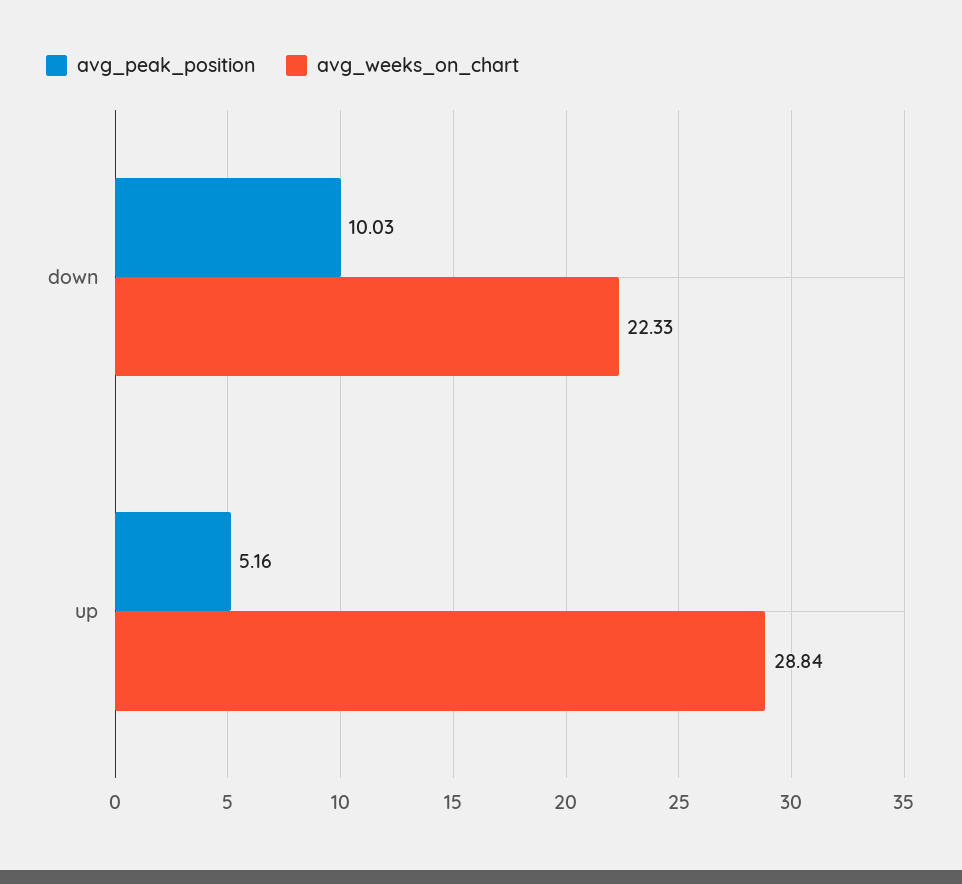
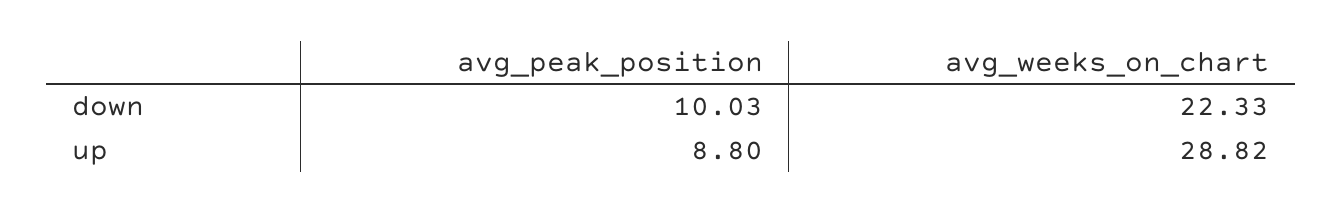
avg_peak_position, up: 5.16 -> 8.8
avg_weeks_on_chart, up: 28.84 -> 28.82

